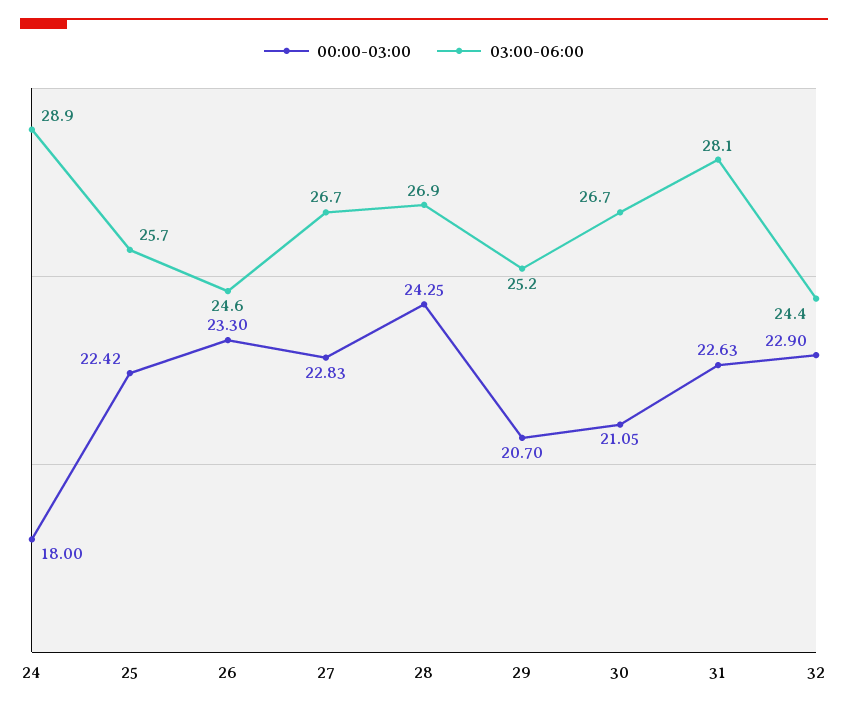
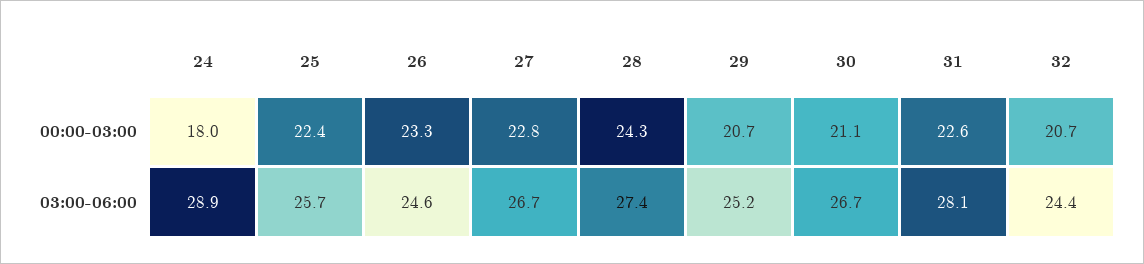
03:00-06:00, 28: 26.9 -> 27.4
00:00-03:00, 32: 22.9 -> 20.7

